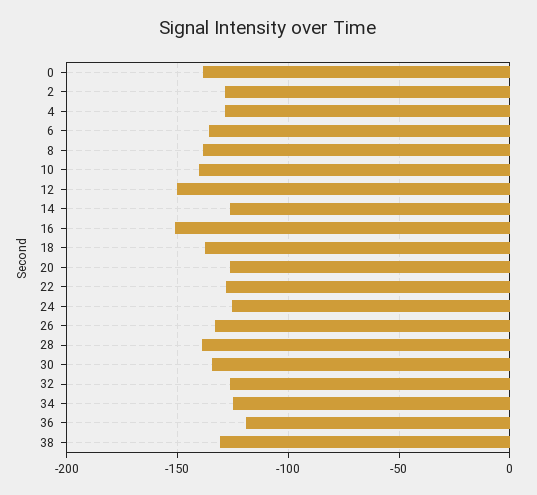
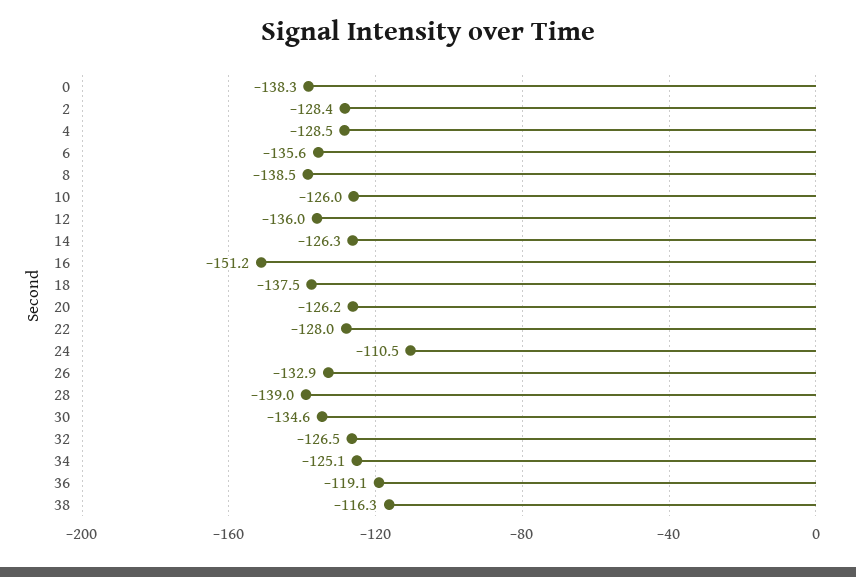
10: -140 -> -126
12: -150 -> -136
24: -125 -> -110.5
38: -130 -> -116.3

